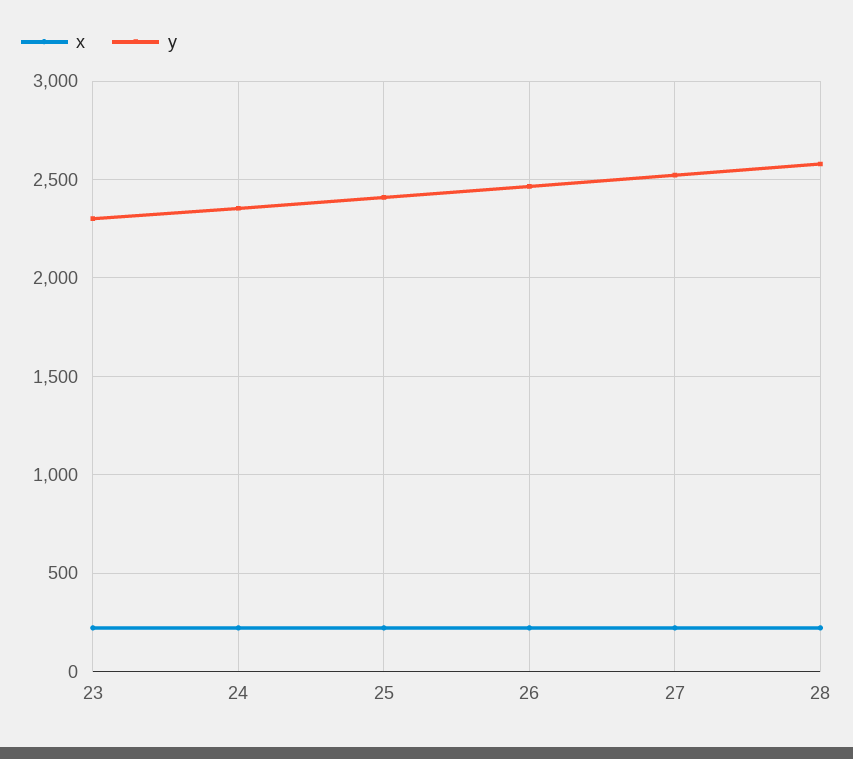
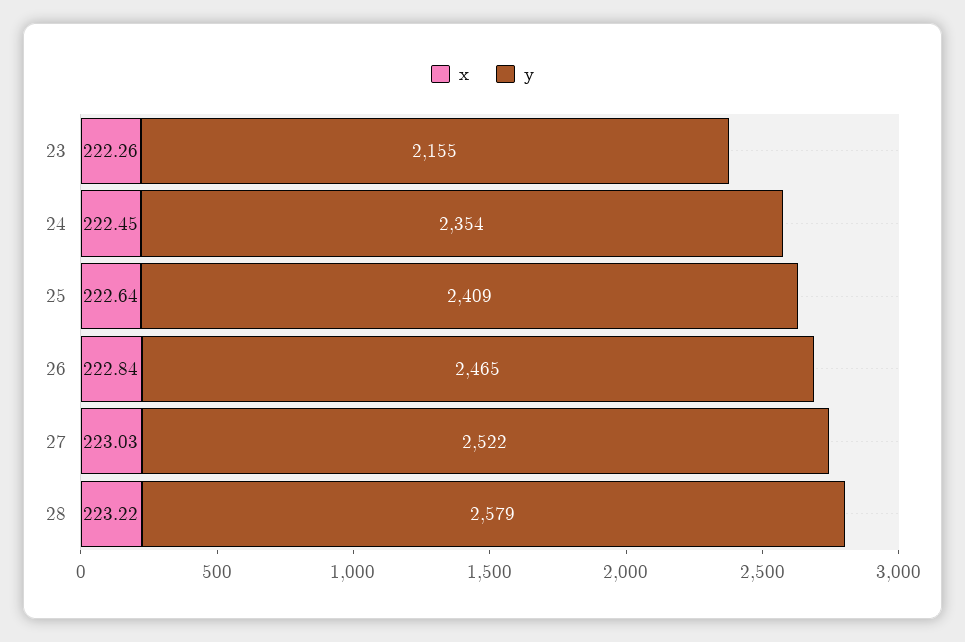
y, 23: 2300 -> 2155

